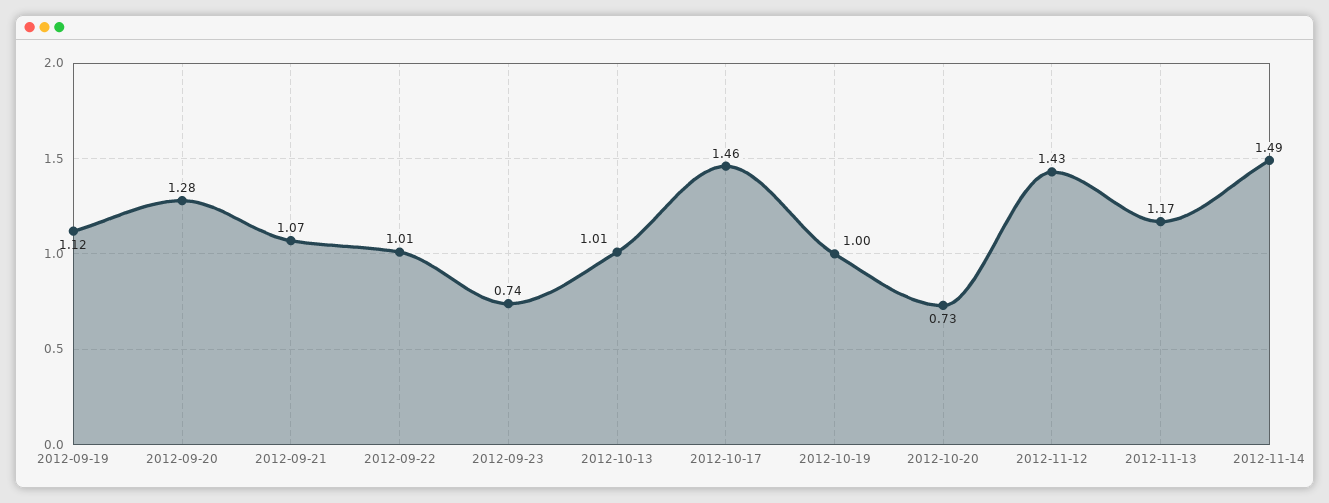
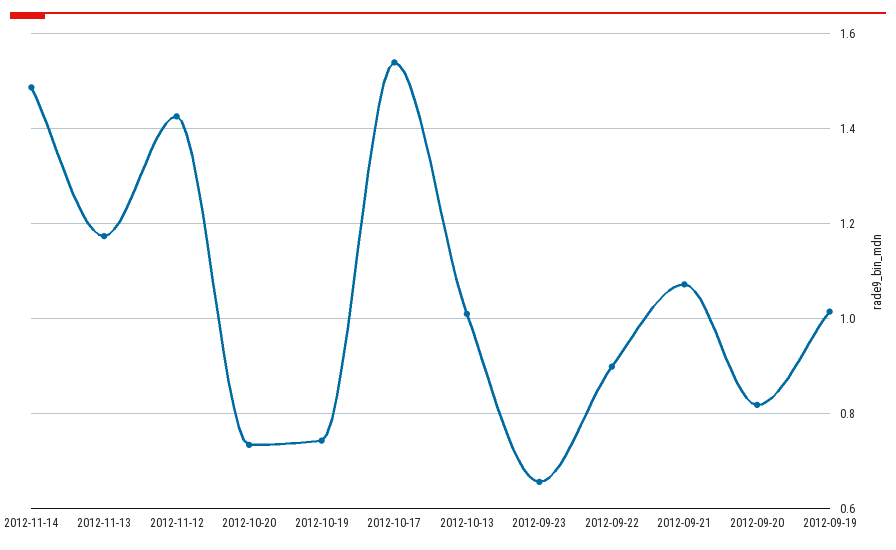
2012-09-19: 1.12 -> 1.02
2012-09-20: 1.28 -> 0.82
2012-09-22: 1.01 -> 0.9
2012-09-23: 0.74 -> 0.66
2012-10-17: 1.46 -> 1.54
2012-10-19: 1 -> 0.74

